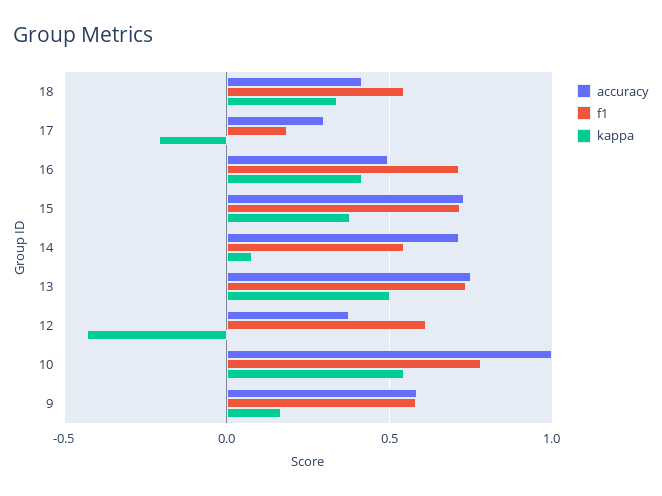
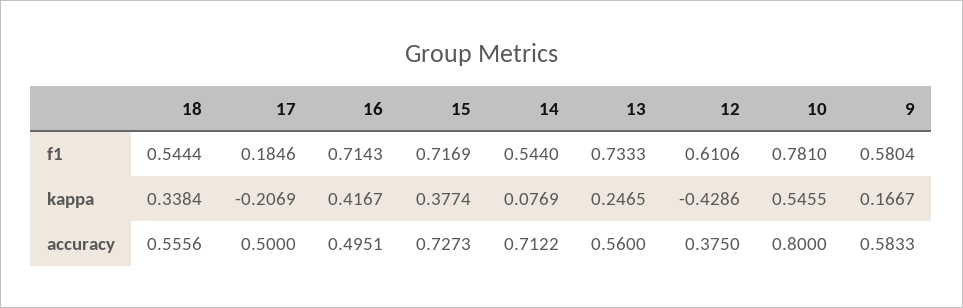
accuracy, 18: 0.4 -> 0.5556
accuracy, 17: 0.3 -> 0.5
accuracy, 13: 0.75 -> 0.56
kappa, 13: 0.5 -> 0.2465
accuracy, 10: 1 -> 0.8

